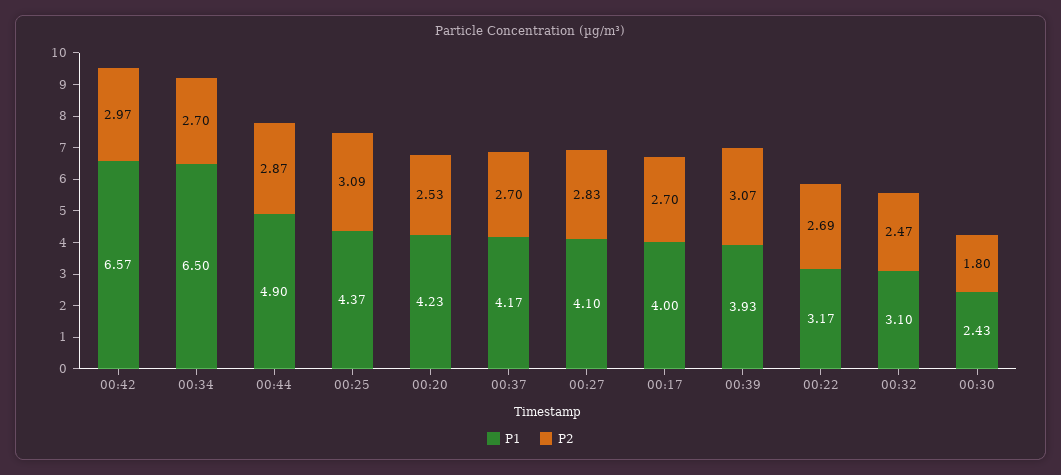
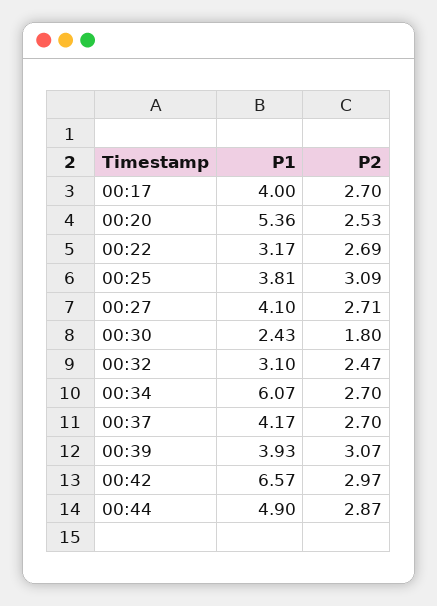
P1, 00:34: 6.5 -> 6.07
P1, 00:25: 4.37 -> 3.81
P1, 00:20: 4.23 -> 5.36
P2, 00:27: 2.83 -> 2.71

